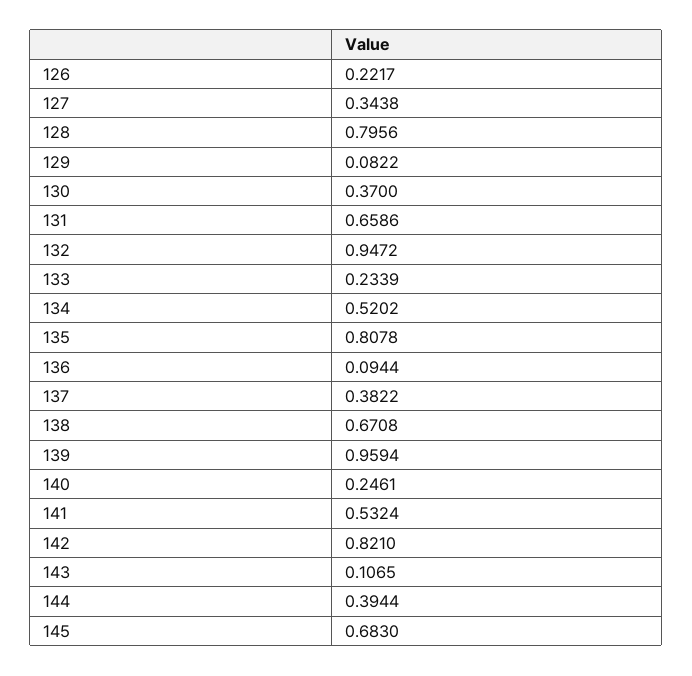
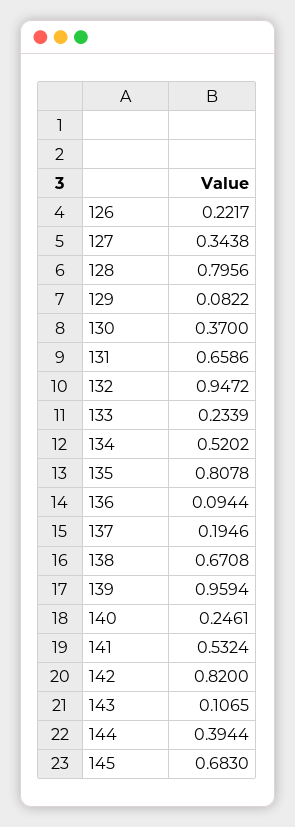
137: 0.3822 -> 0.1946
142: 0.821 -> 0.82

